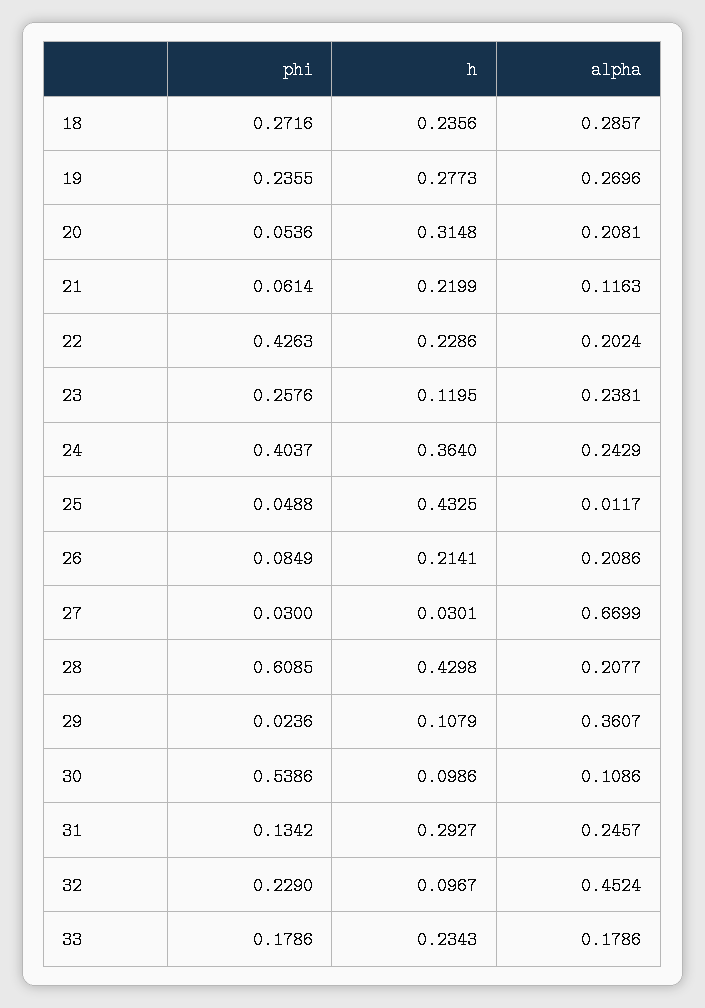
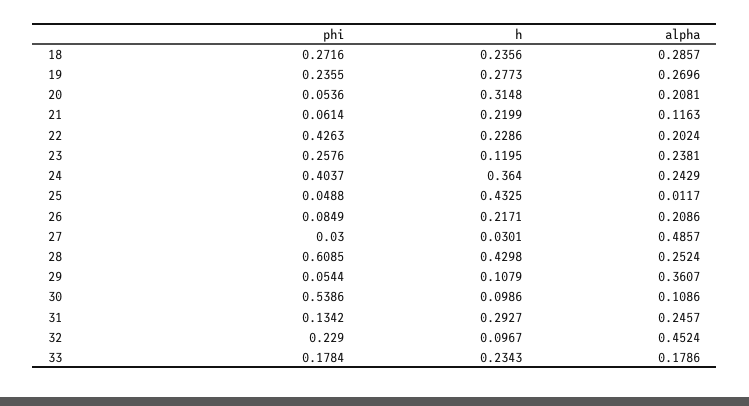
h, 26: 0.2141 -> 0.2171
alpha, 27: 0.6699 -> 0.4857
alpha, 28: 0.2077 -> 0.2524
phi, 29: 0.0236 -> 0.0544
phi, 33: 0.1786 -> 0.1784

